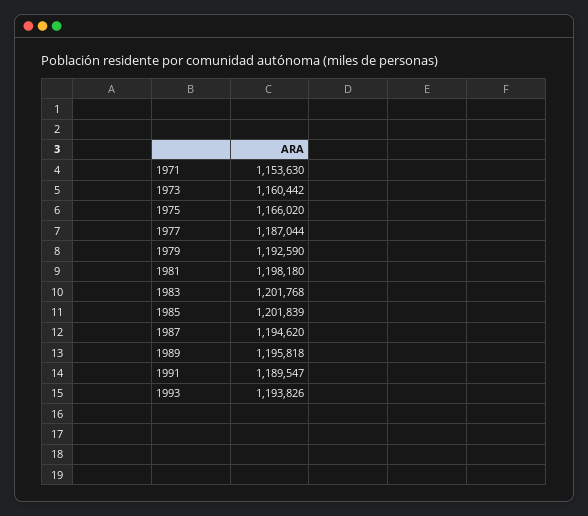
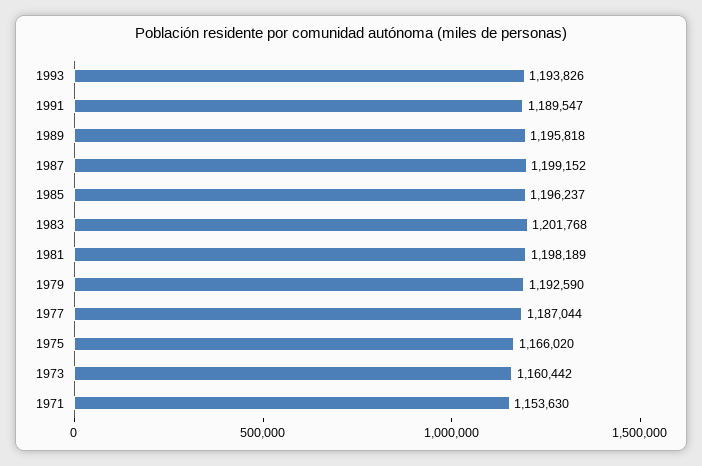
1981: 1198180 -> 1198189
1985: 1201839 -> 1196237
1987: 1194620 -> 1199152

